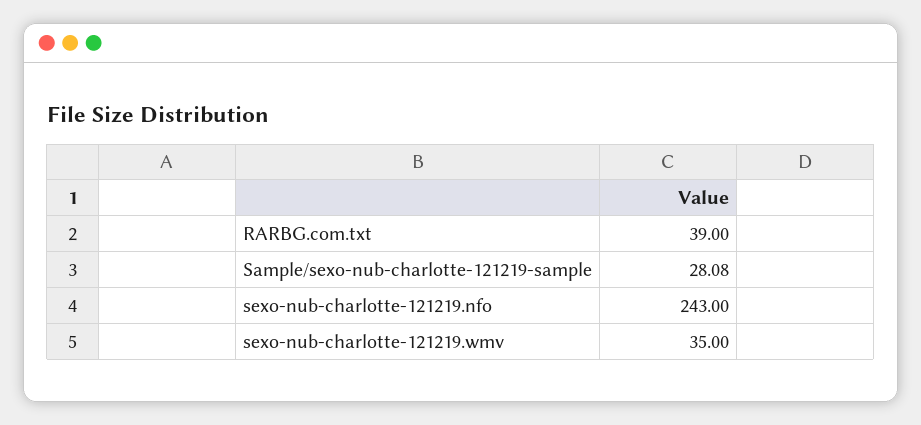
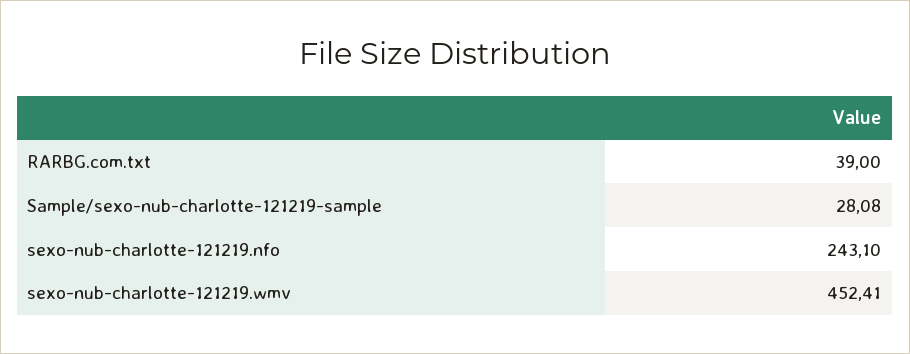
sexo-nub-charlotte-121219.nfo: 243 -> 243.1
sexo-nub-charlotte-121219.wmv: 35 -> 452.41

